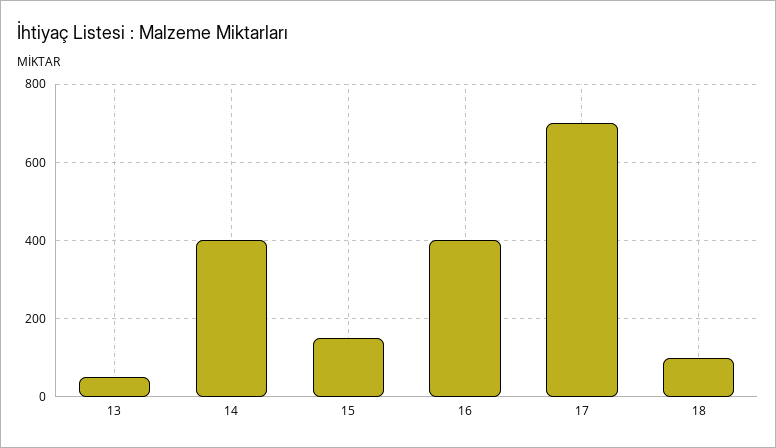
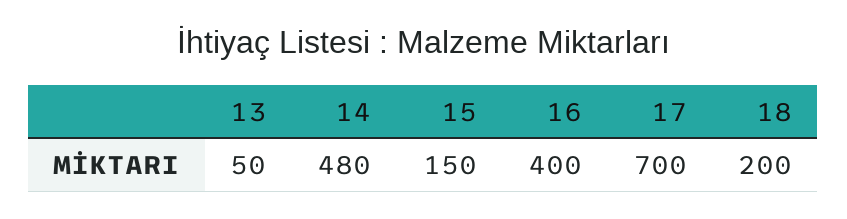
14: 400 -> 480
18: 100 -> 200

